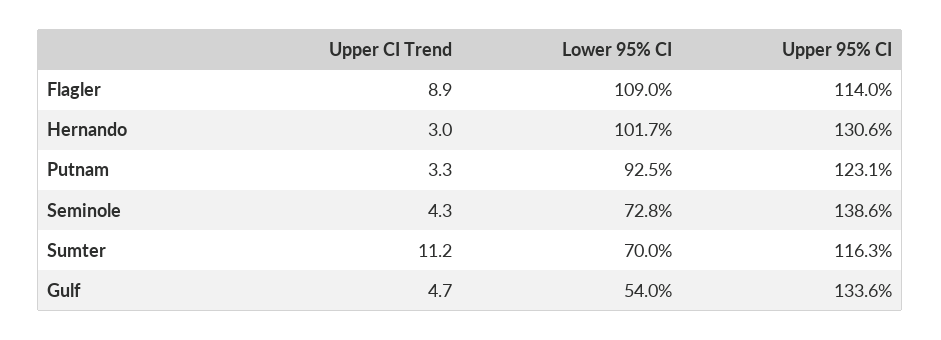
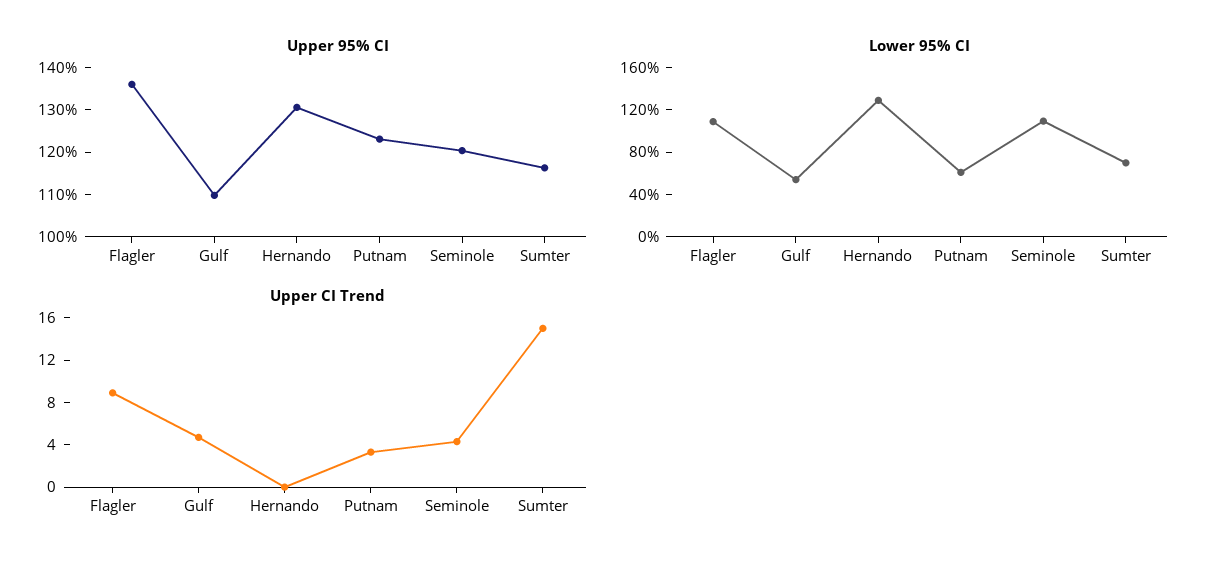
Upper 95% CI, Flagler: 114 -> 136
Upper CI Trend, Hernando: 3 -> 0
Lower 95% CI, Hernando: 101.7 -> 130
Lower 95% CI, Putnam: 92.5 -> 60
Lower 95% CI, Seminole: 72.8 -> 110
Upper 95% CI, Seminole: 138.6 -> 120
Upper CI Trend, Sumter: 11.2 -> 15
Upper 95% CI, Gulf: 133.6 -> 110

